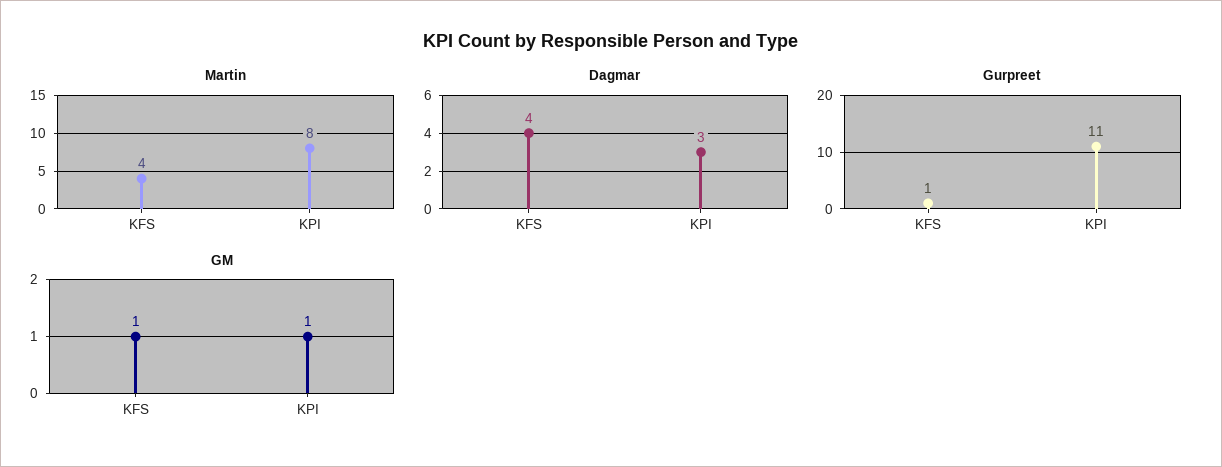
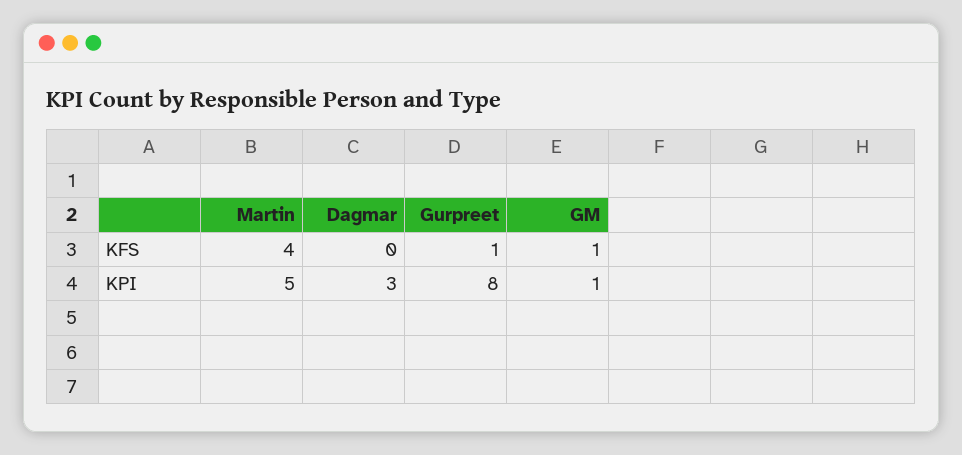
Martin, KPI: 8 -> 5
Dagmar, KFS: 4 -> 0
Gurpreet, KPI: 11 -> 8

